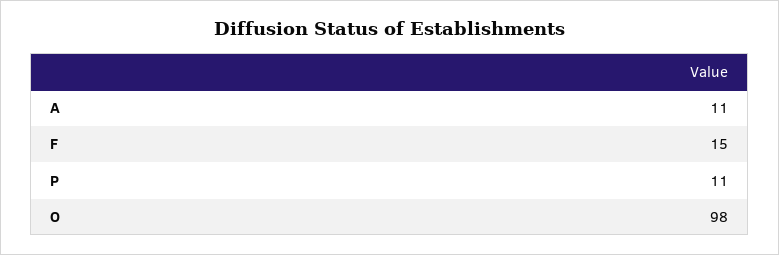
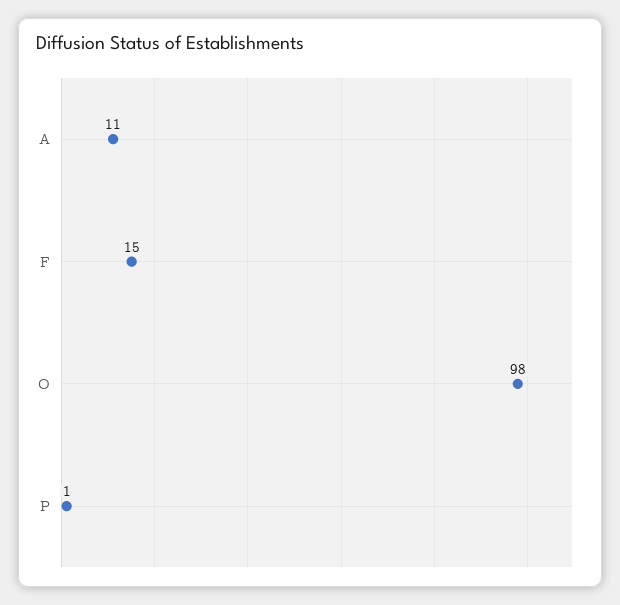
P: 11 -> 1

